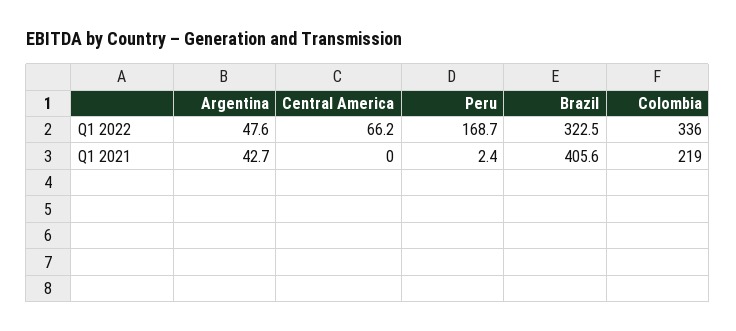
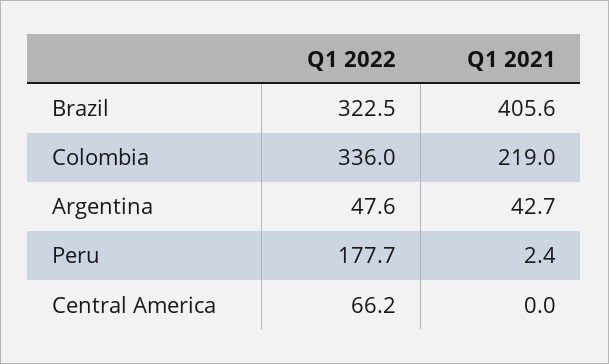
Peru, Q1 2022: 168.7 -> 177.7

